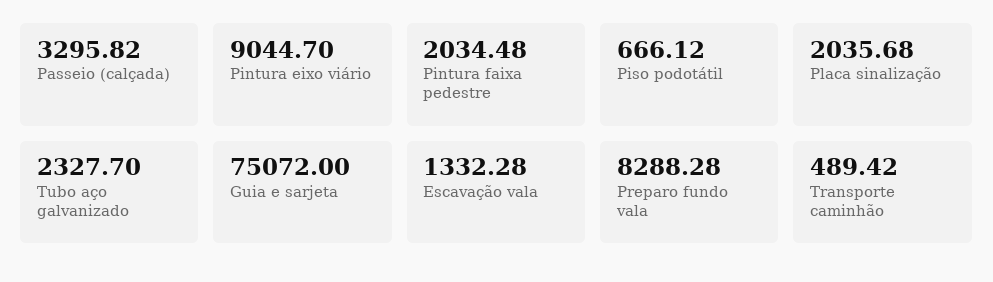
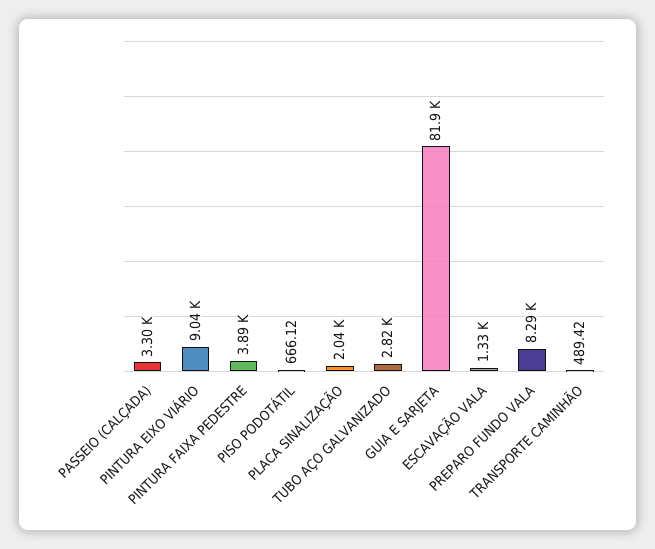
Pintura faixa pedestre: 2034.48 -> 3890
Tubo aço galvanizado: 2327.7 -> 2820
Guia e sarjeta: 75072 -> 81900

